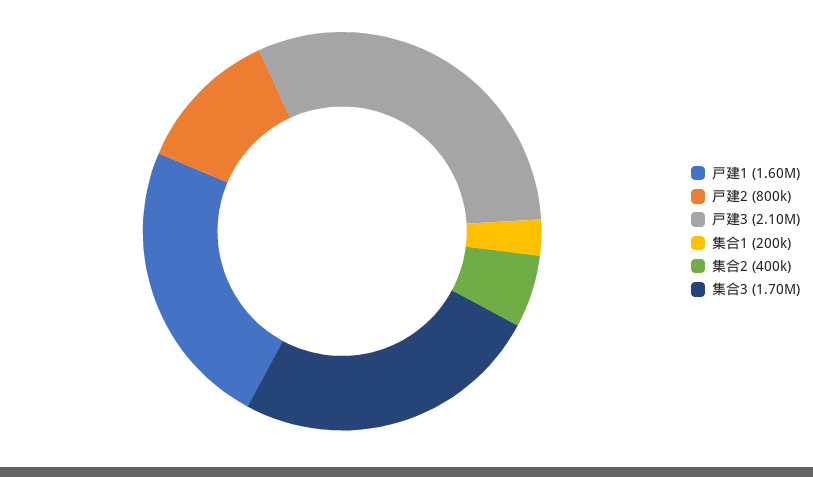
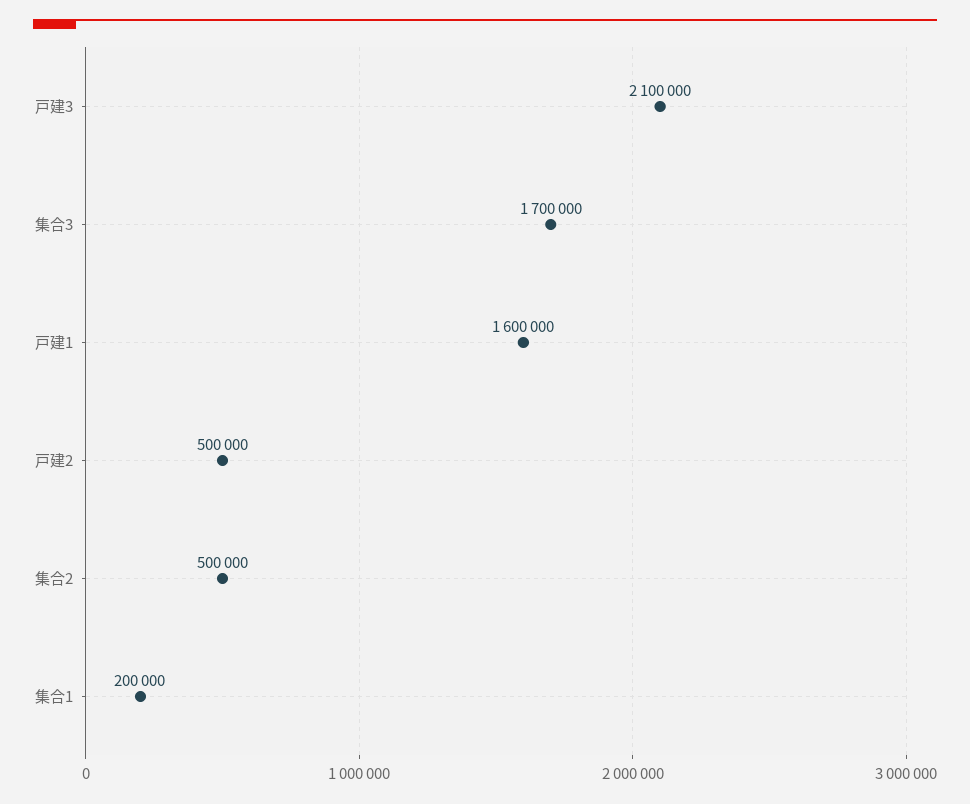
戸建2: 800000 -> 500000
集合2: 400000 -> 500000

